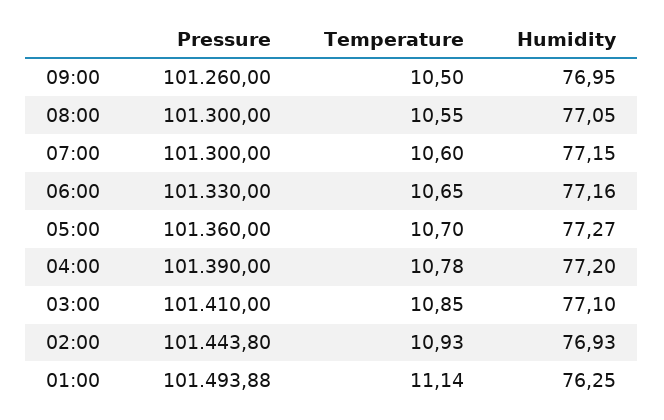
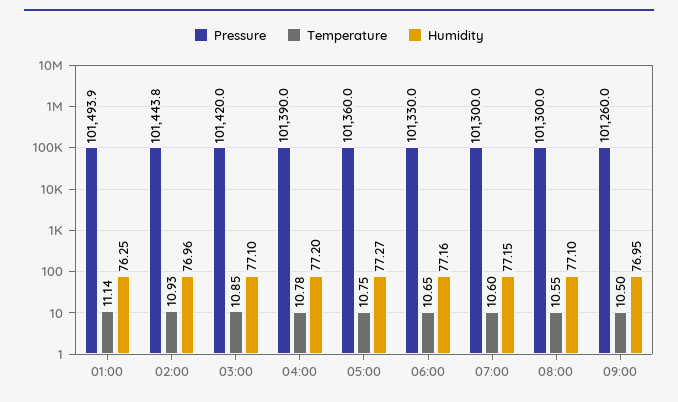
Humidity, 08:00: 77.05 -> 77.1
Temperature, 05:00: 10.7 -> 10.75
Pressure, 03:00: 101410 -> 101420
Humidity, 02:00: 76.93 -> 76.96

